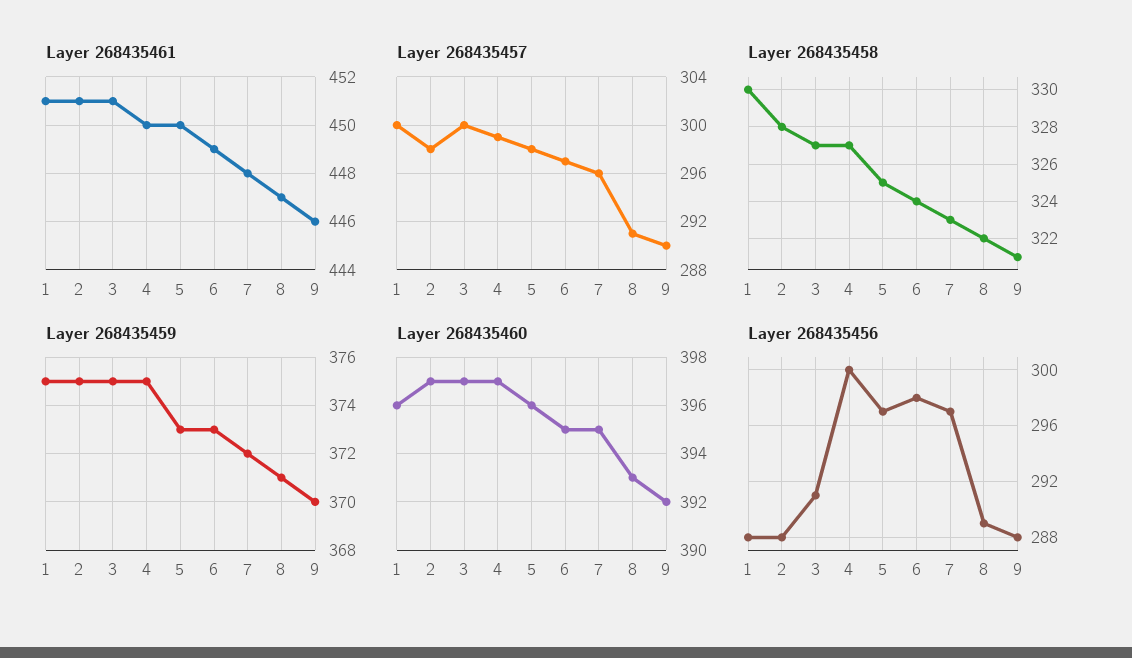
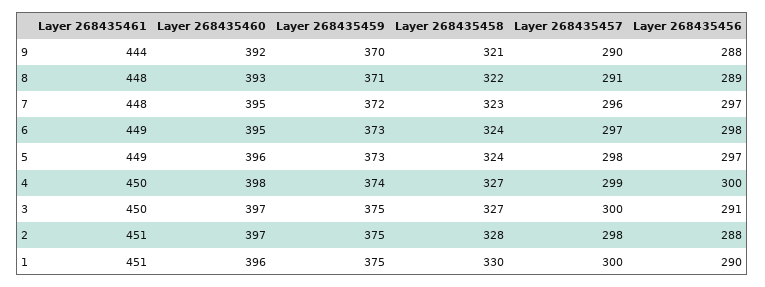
Layer 268435461, 3: 451 -> 450
Layer 268435461, 5: 450 -> 449
Layer 268435461, 8: 447 -> 448
Layer 268435461, 9: 446 -> 444
Layer 268435458, 5: 325 -> 324
Layer 268435459, 4: 375 -> 374
Layer 268435460, 4: 397 -> 398
Layer 268435456, 1: 288 -> 290

